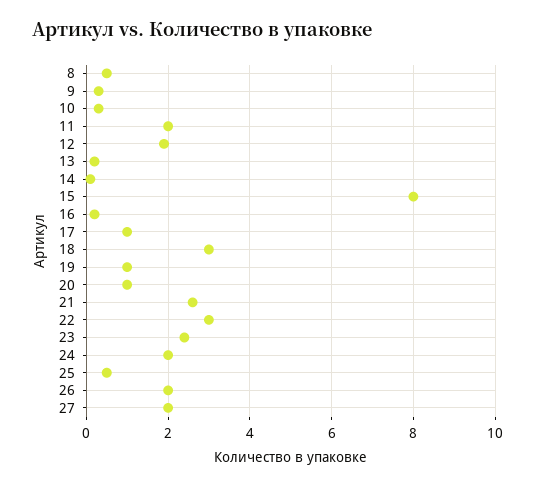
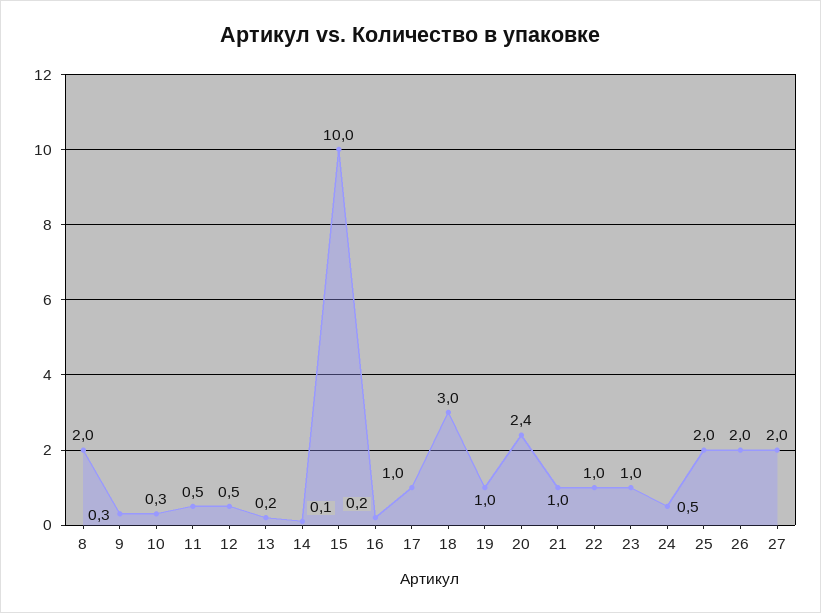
8: 0.5 -> 2
11: 2 -> 0.5
12: 2 -> 0.5
15: 8 -> 10
20: 1 -> 2.4
21: 2.5 -> 1
22: 3 -> 1
23: 2.5 -> 1
24: 2 -> 0.5
25: 0.5 -> 2

